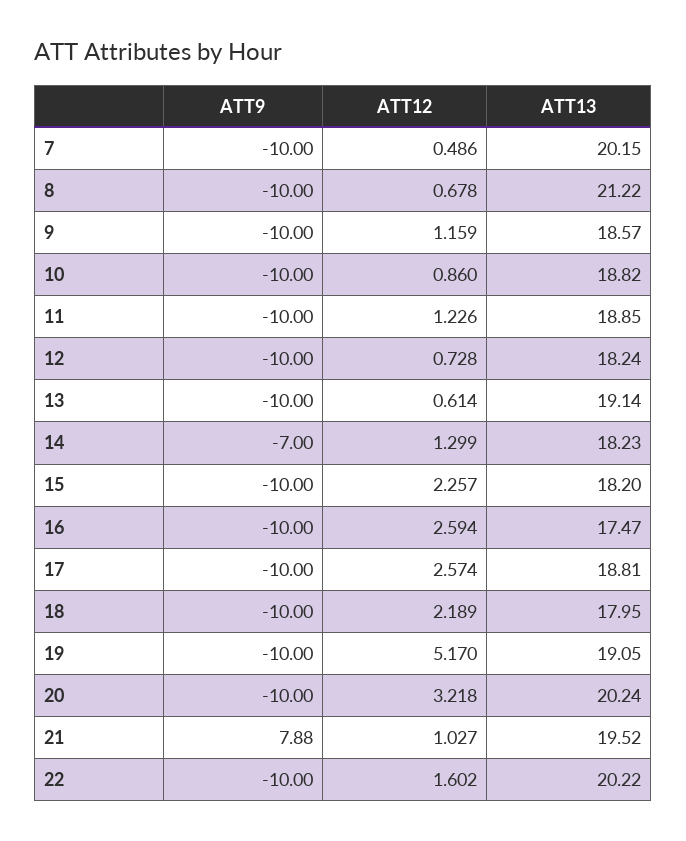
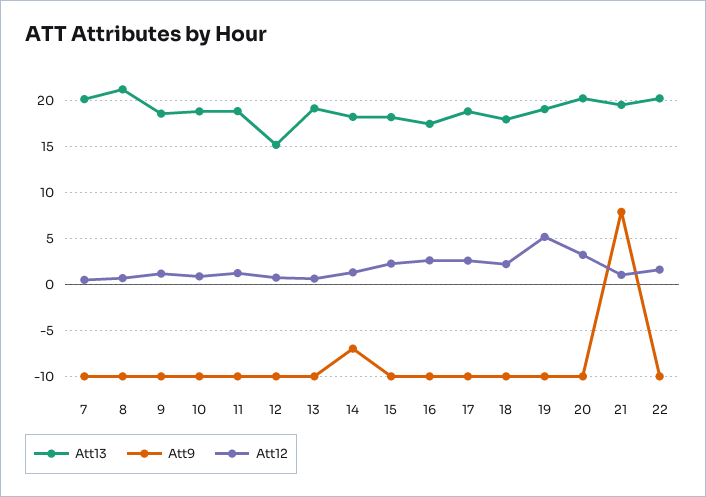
ATT13, 12: 18.24 -> 15

